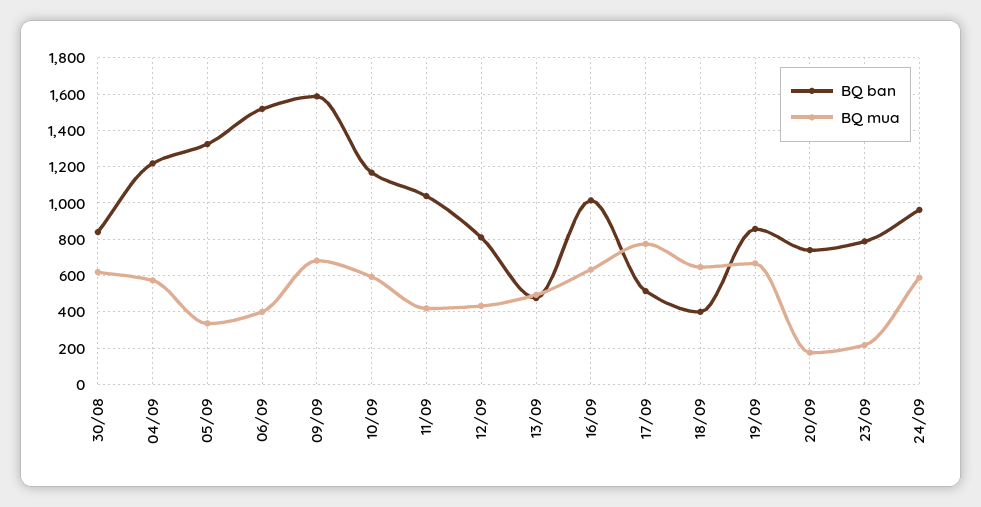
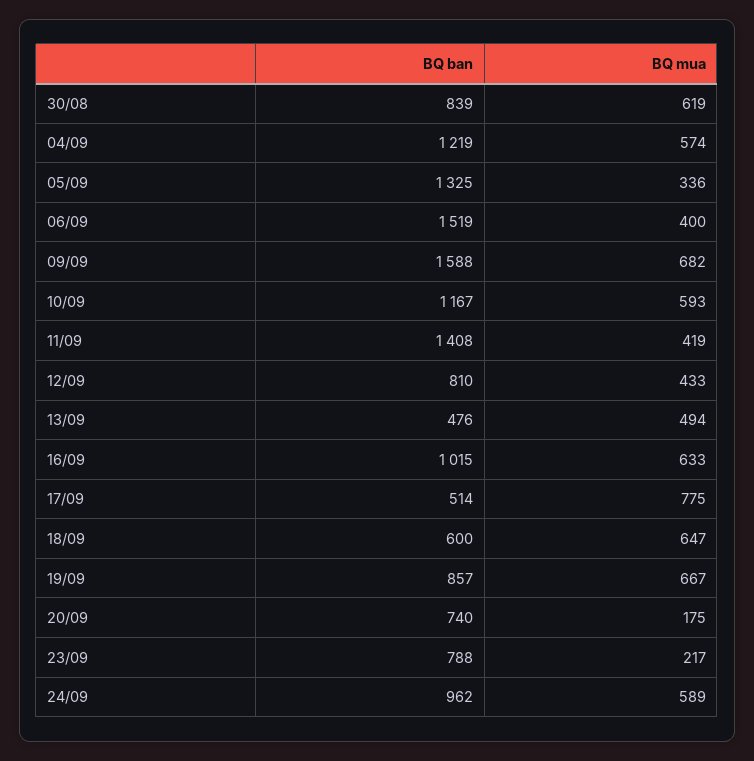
BQ ban, 11/09: 1050 -> 1408
BQ ban, 18/09: 400 -> 600

